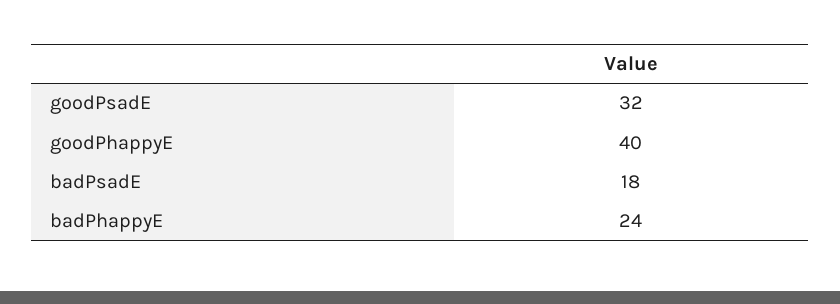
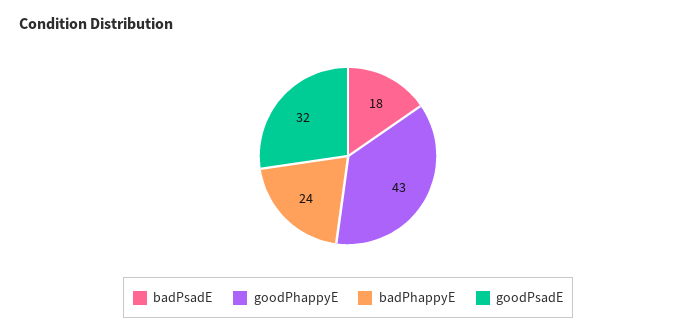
goodPhappyE: 40 -> 43

